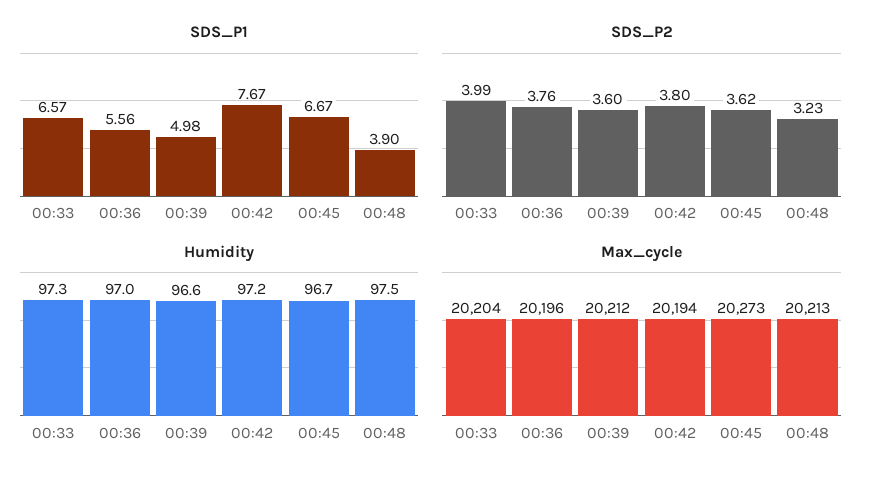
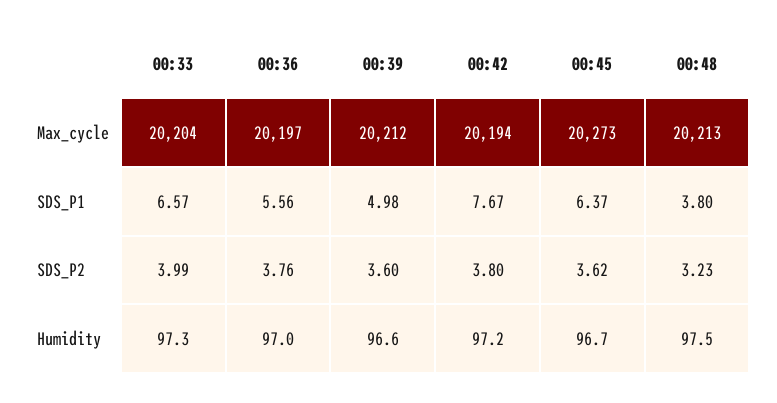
SDS_P1, 00:45: 6.67 -> 6.37
SDS_P1, 00:48: 3.9 -> 3.8
Max_cycle, 00:36: 20196 -> 20197

